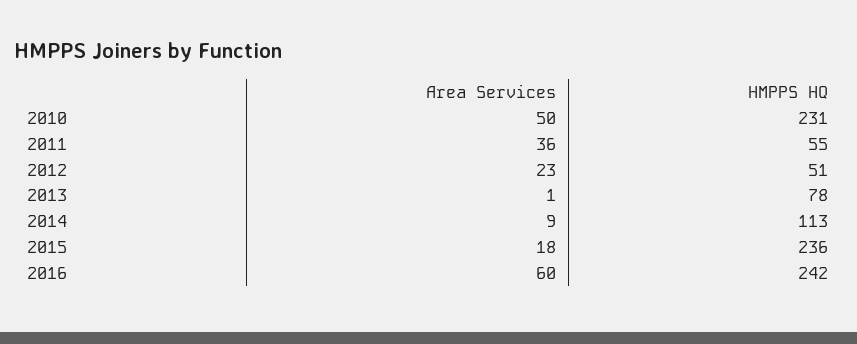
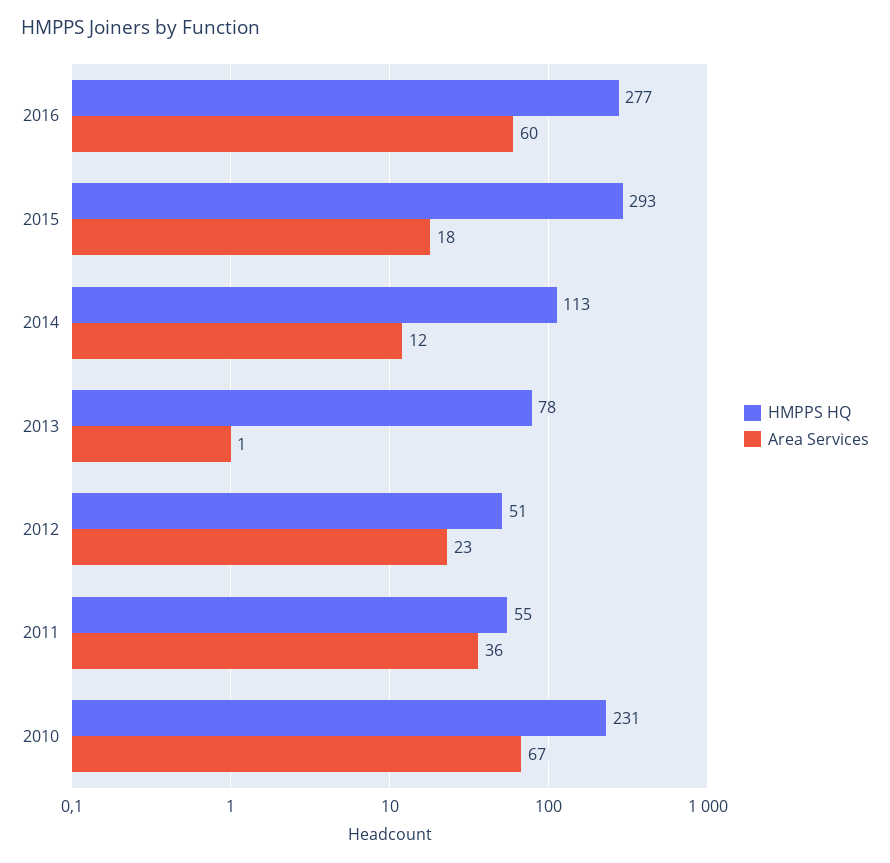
Area Services, 2010: 50 -> 67
Area Services, 2014: 9 -> 12
HMPPS HQ, 2015: 236 -> 293
HMPPS HQ, 2016: 242 -> 277

